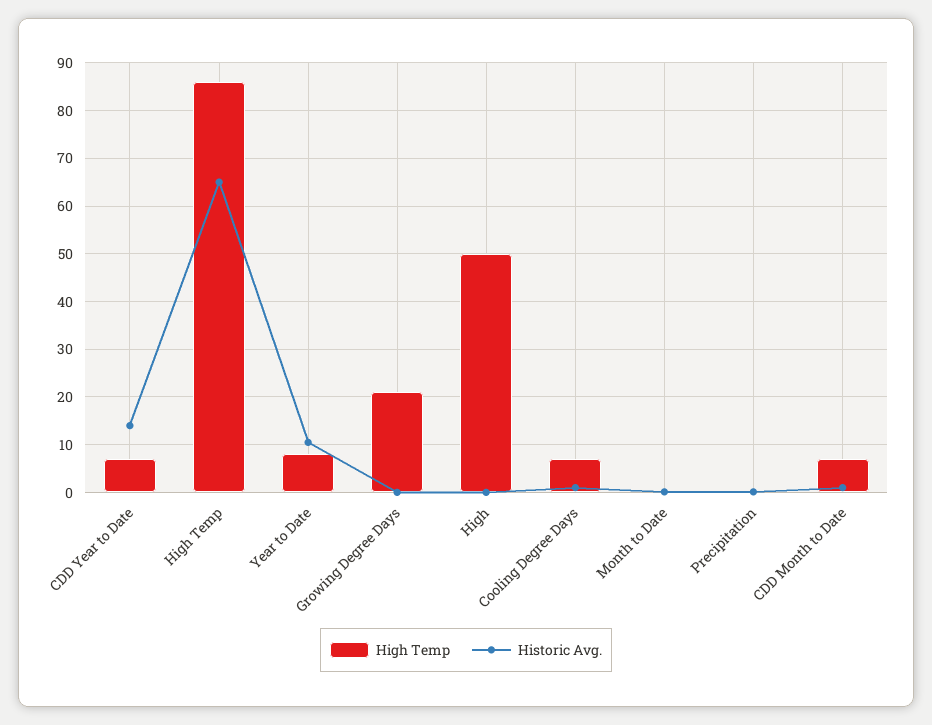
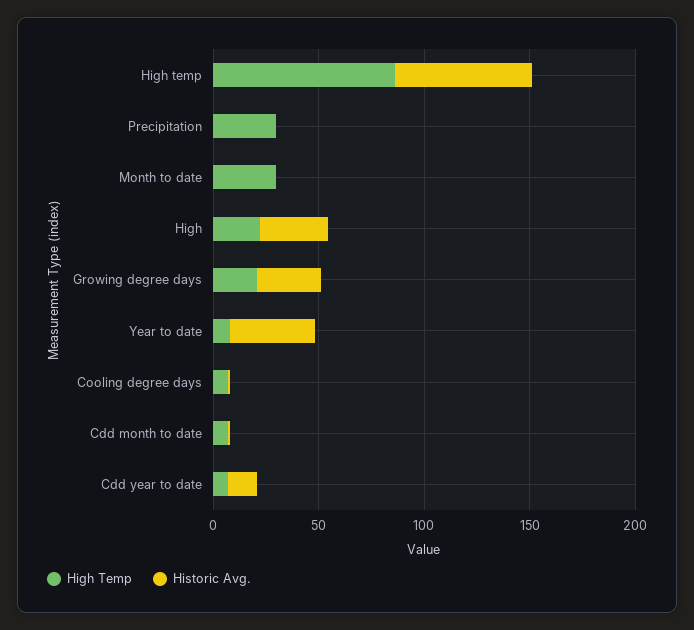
Historic Avg., Year to Date: 10 -> 40
Historic Avg., Growing Degree Days: 0 -> 30
High Temp, High: 50 -> 20
Historic Avg., High: 0 -> 30
High Temp, Month to Date: 0 -> 30
High Temp, Precipitation: 0 -> 30

